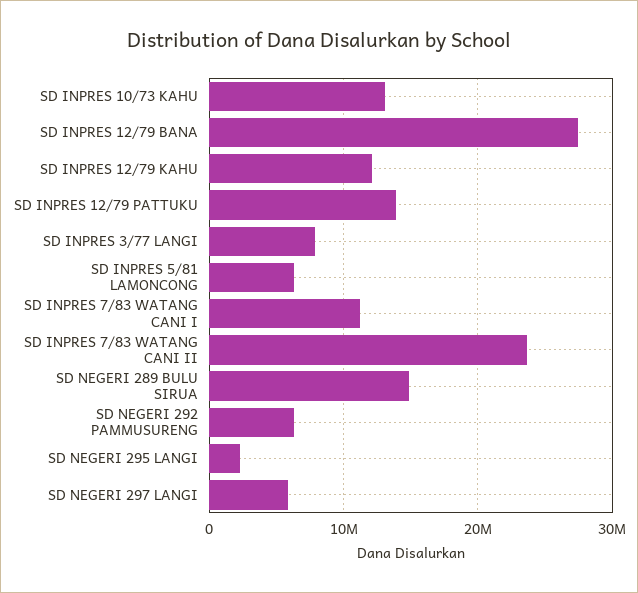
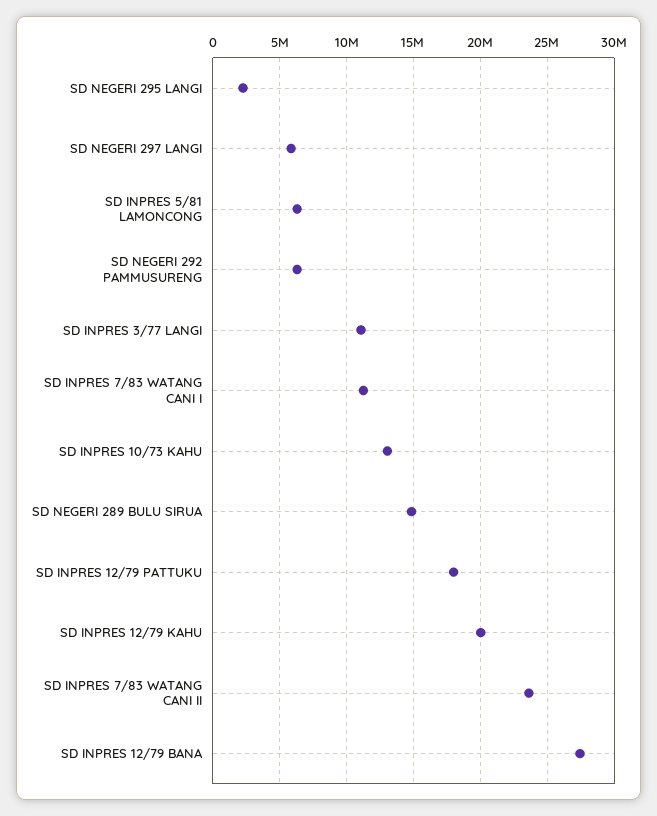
SD INPRES 12/79 KAHU: 12000000 -> 20000000
SD INPRES 12/79 PATTUKU: 14000000 -> 18000000
SD INPRES 3/77 LANGI: 8000000 -> 11000000

